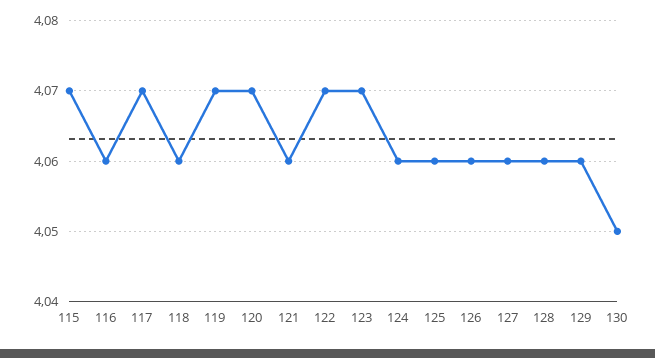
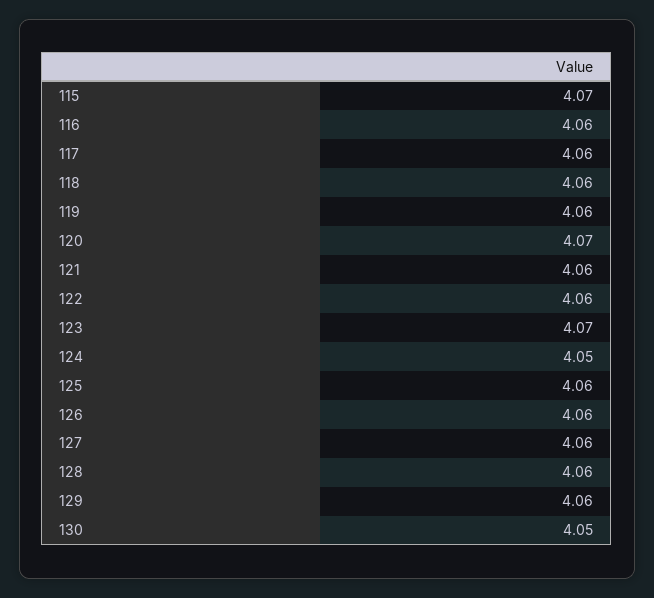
117: 4.07 -> 4.06
119: 4.07 -> 4.06
122: 4.07 -> 4.06
124: 4.06 -> 4.05

